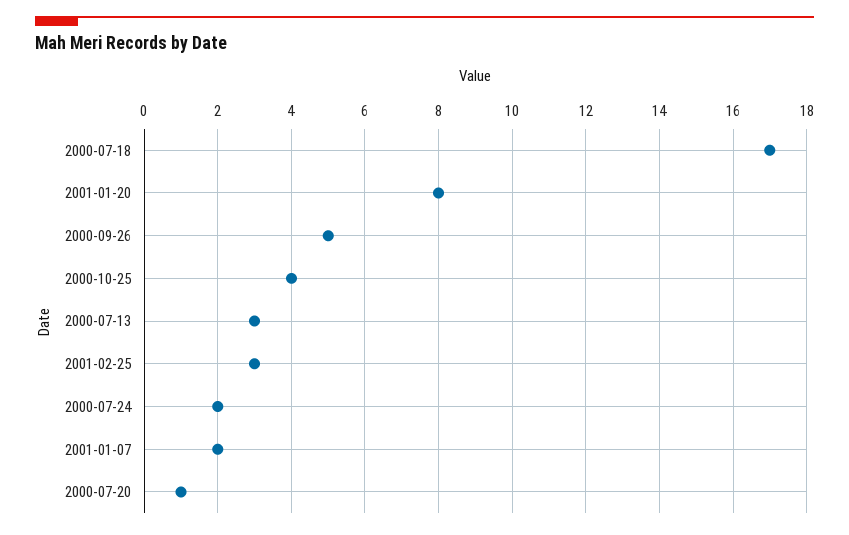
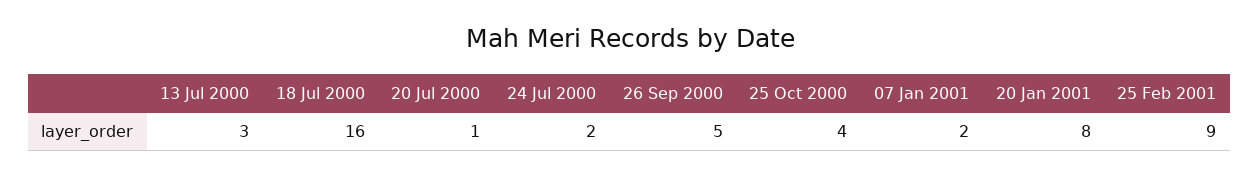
2000-07-18: 17 -> 16
2001-02-25: 3 -> 9

